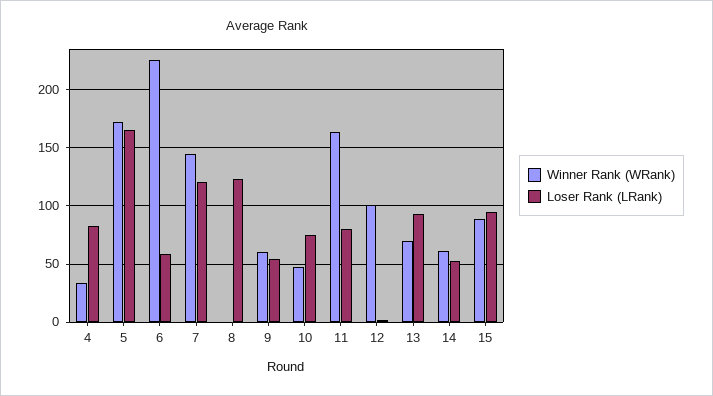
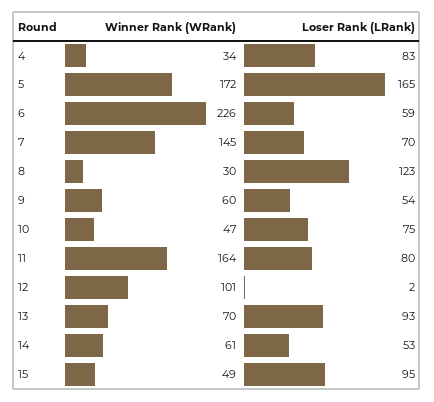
Loser Rank (LRank), 7: 120 -> 70
Winner Rank (WRank), 8: 0 -> 30
Winner Rank (WRank), 15: 90 -> 49

